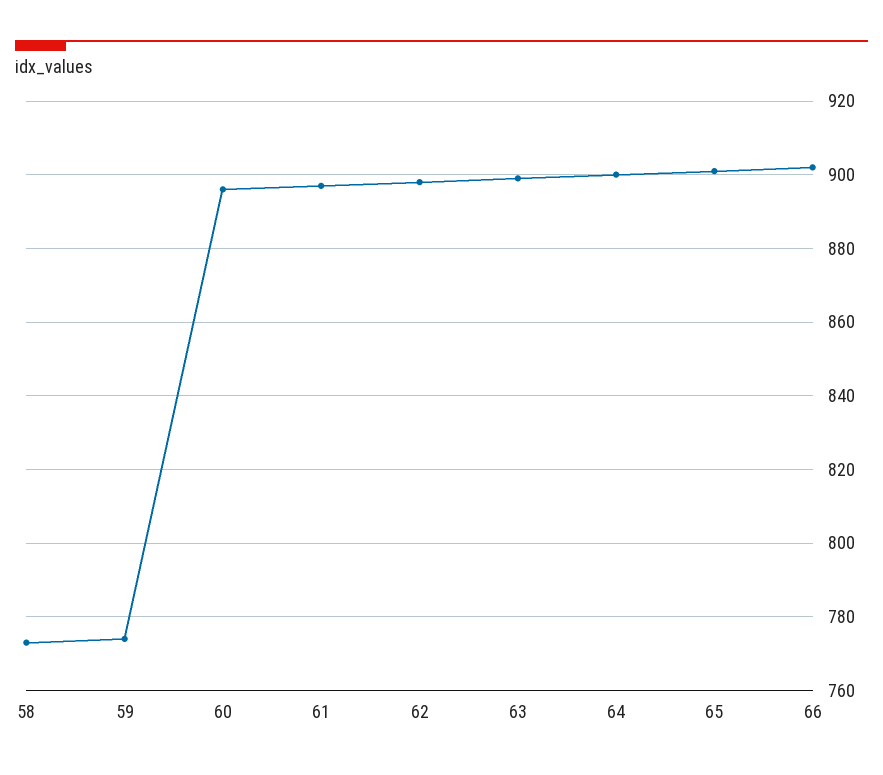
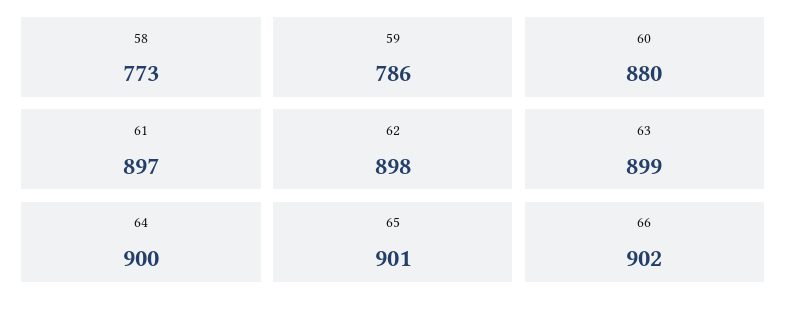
59: 775 -> 786
60: 895 -> 880

